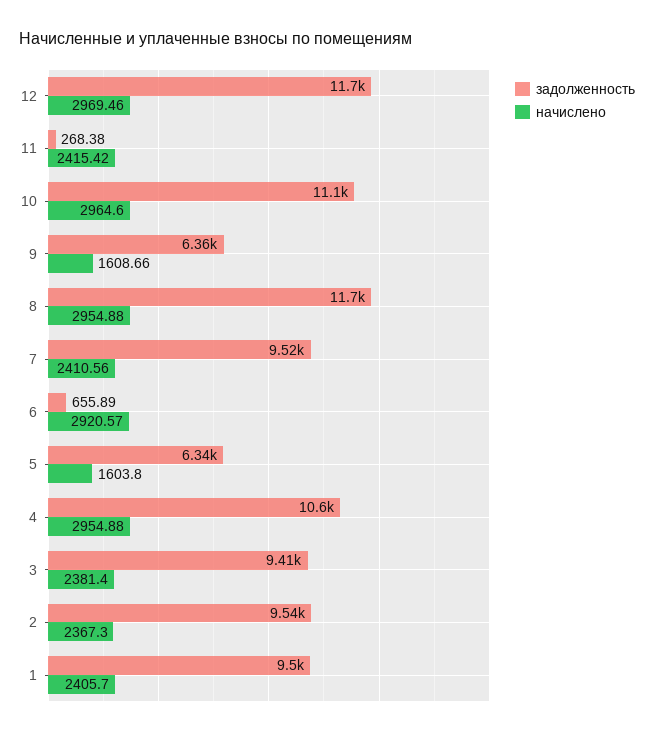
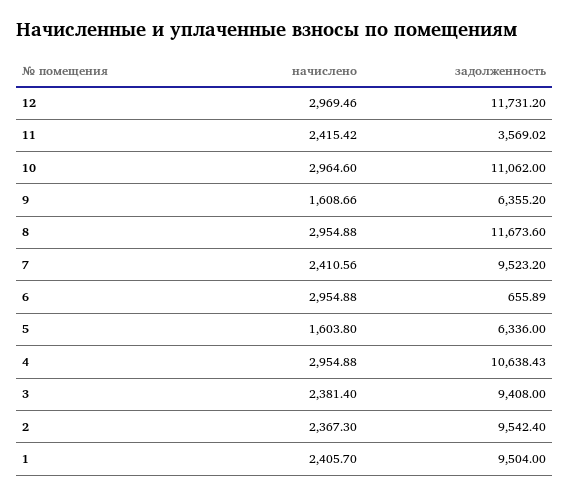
задолженность, 11: 268.38 -> 3569.02
начислено, 6: 2920.57 -> 2954.88

